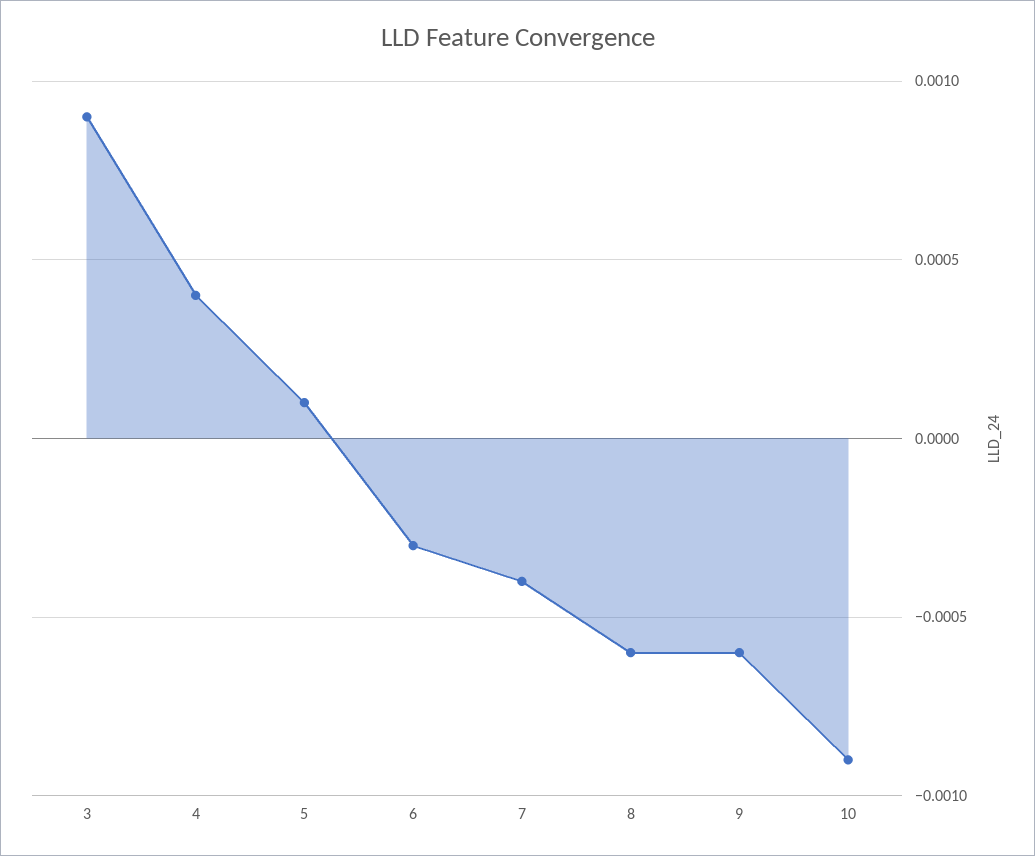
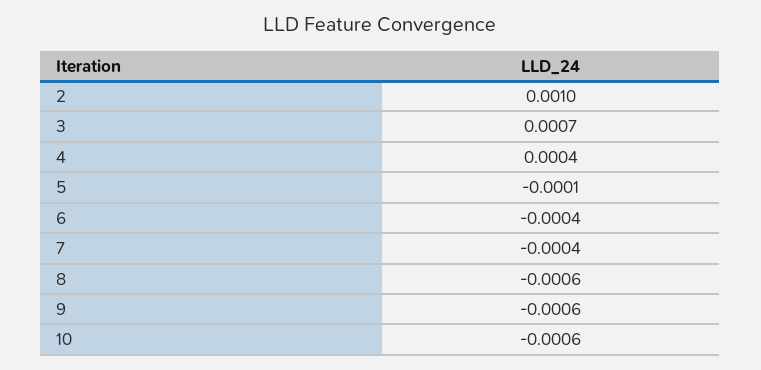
3: 0.0009 -> 0.0007
5: 0.0001 -> -0.0001
6: -0.0003 -> -0.0004
10: -0.0009 -> -0.0006
2: none -> 0.001

